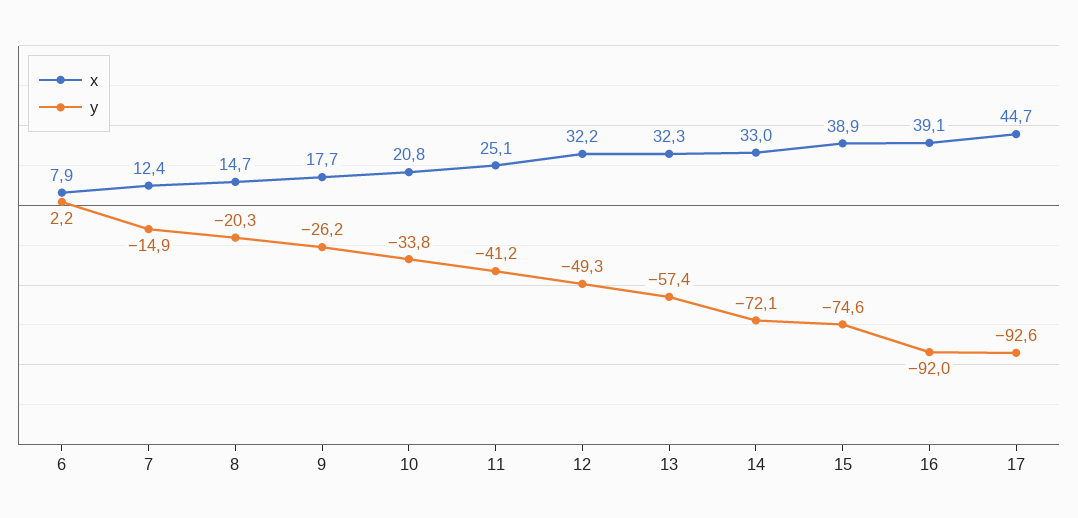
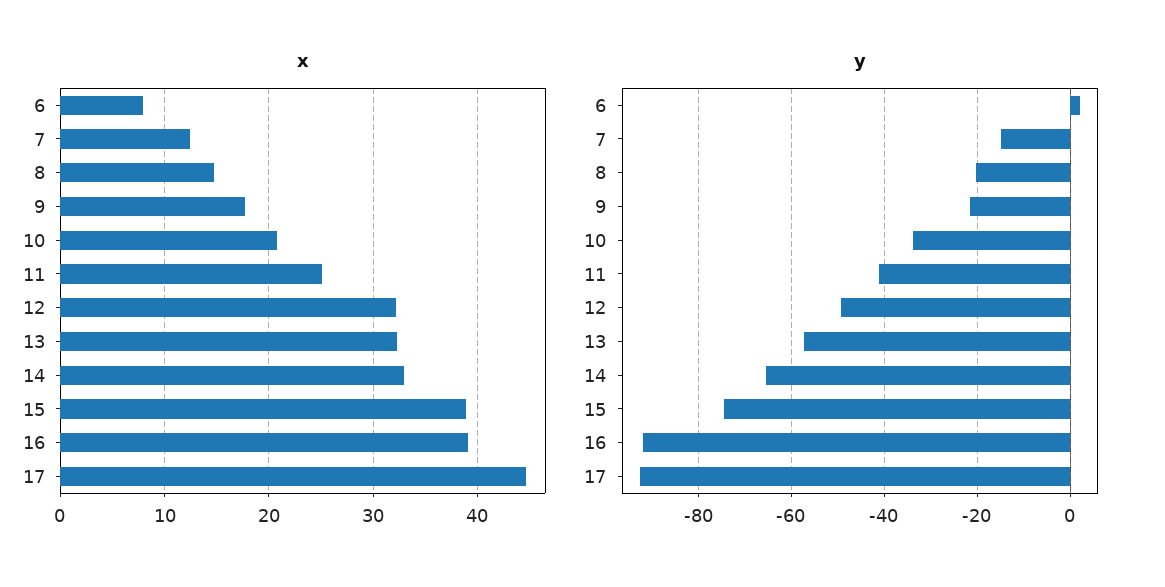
y, 9: -26.2 -> -22
y, 14: -72.1 -> -66

